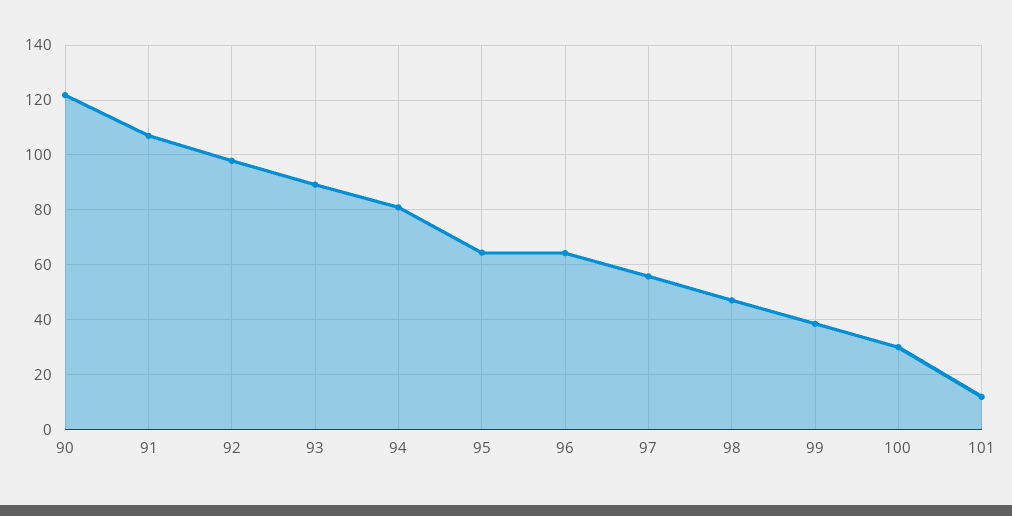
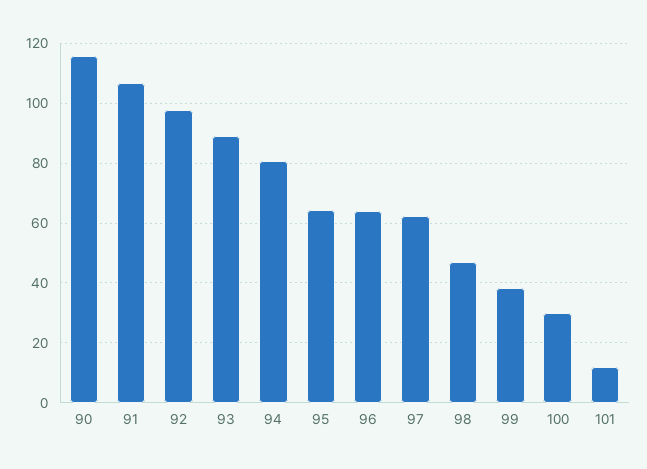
90: 122.5 -> 115
97: 55 -> 62.5

